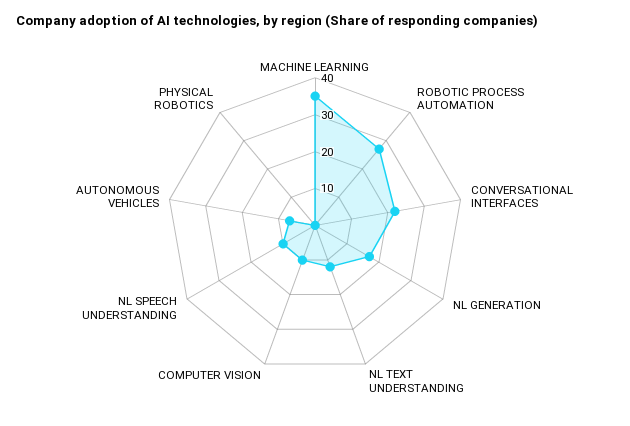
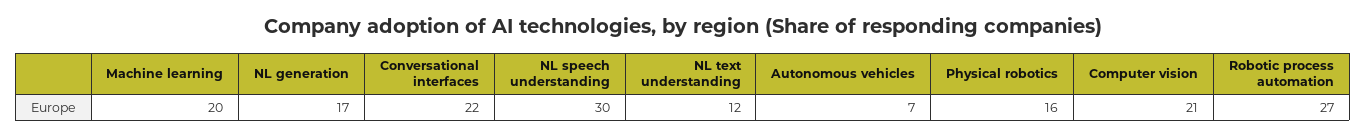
MACHINE LEARNING: 35 -> 20
COMPUTER VISION: 10 -> 21
NL SPEECH UNDERSTANDING: 10 -> 30
PHYSICAL ROBOTICS: 0 -> 16

